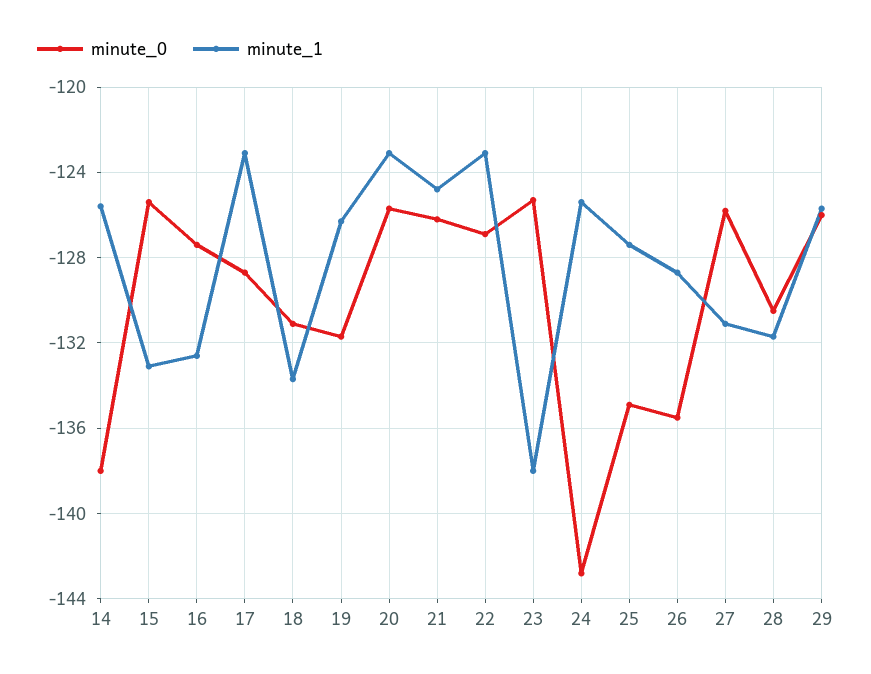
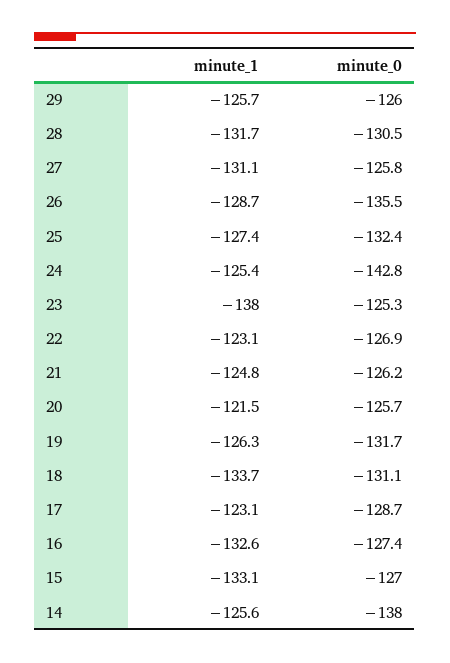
minute_0, 15: -125.5 -> -127
minute_1, 20: -123 -> -121.5
minute_0, 25: -135 -> -132.4

